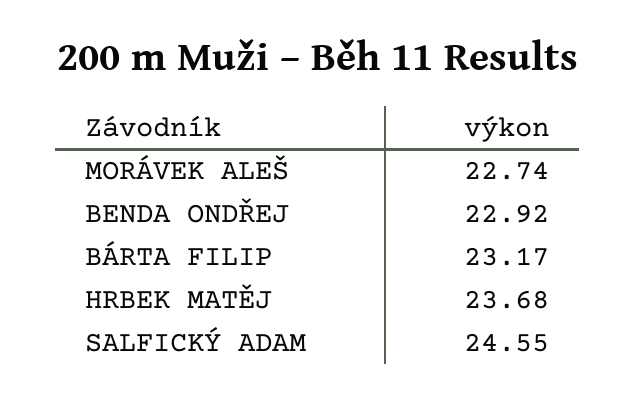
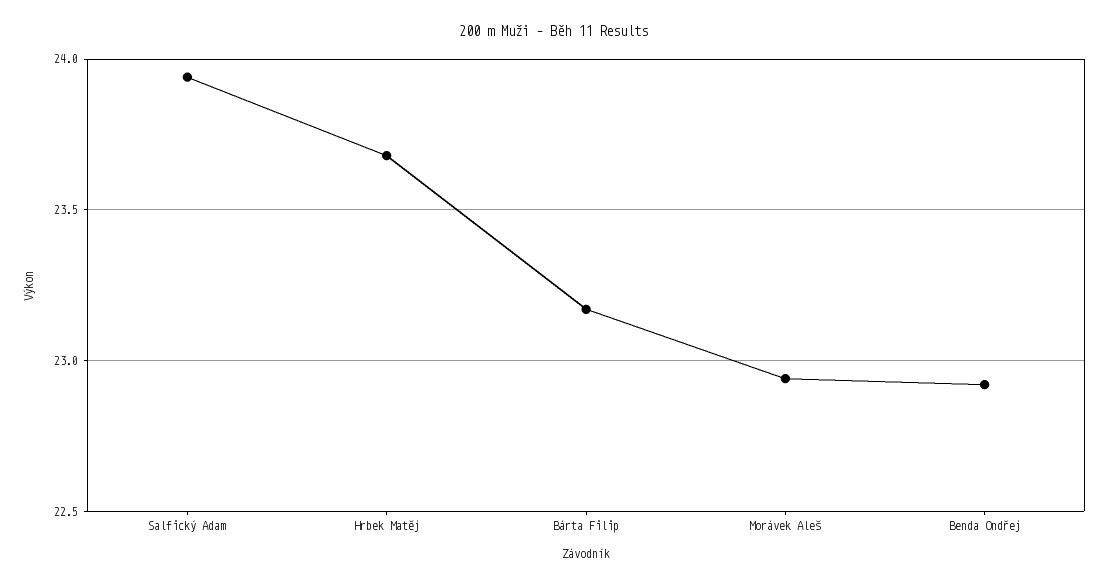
MORÁVEK ALEŠ: 22.74 -> 22.95
SALFICKÝ ADAM: 24.55 -> 23.95

